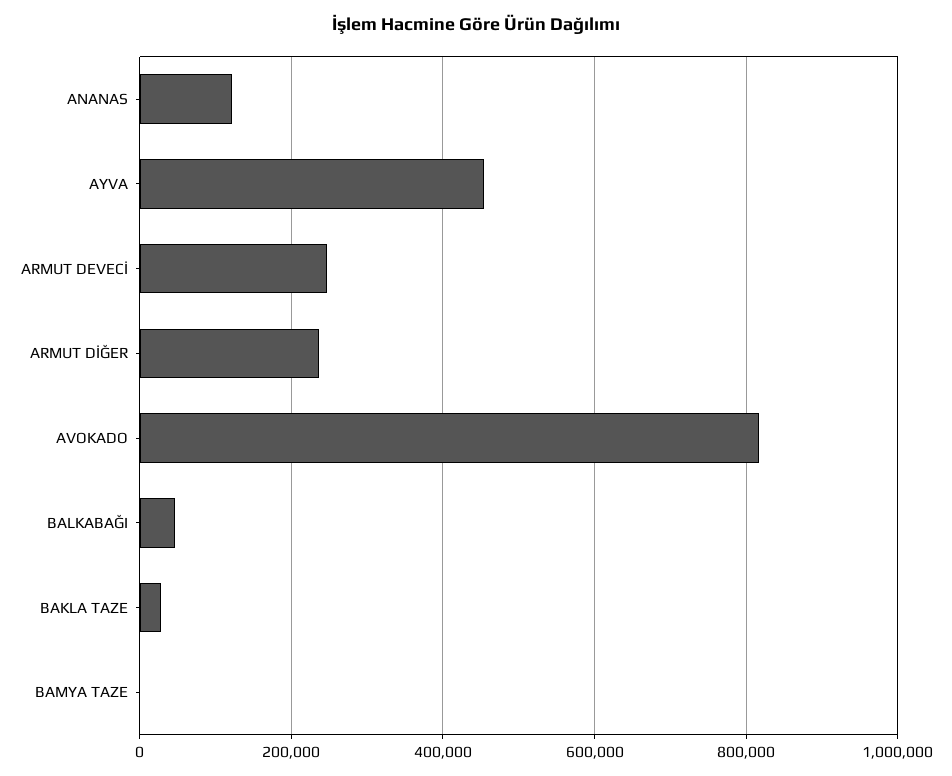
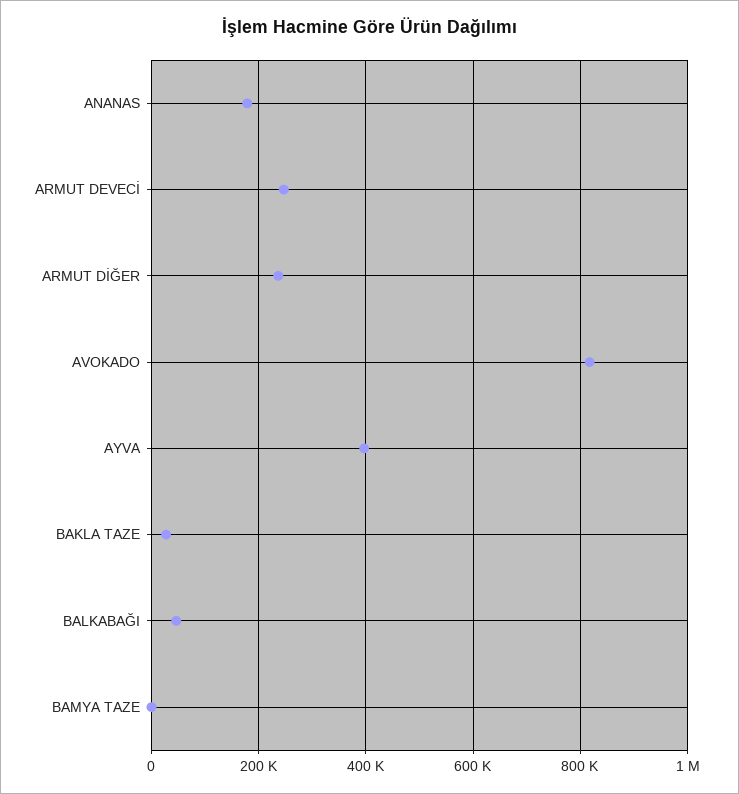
ANANAS: 120000 -> 180000
AYVA: 460000 -> 400000

